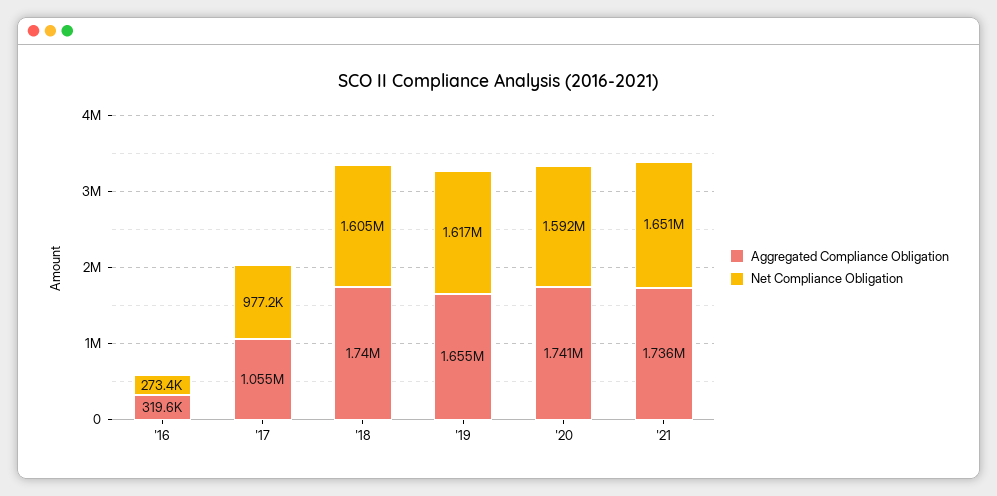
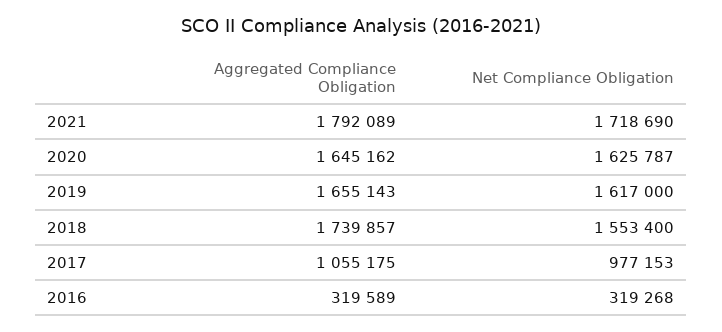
Net Compliance Obligation, '16: 273400 -> 319268
Net Compliance Obligation, '18: 1605000 -> 1553400
Aggregated Compliance Obligation, '20: 1741000 -> 1645162
Net Compliance Obligation, '20: 1592000 -> 1625787
Aggregated Compliance Obligation, '21: 1736000 -> 1792089
Net Compliance Obligation, '21: 1651000 -> 1718690

